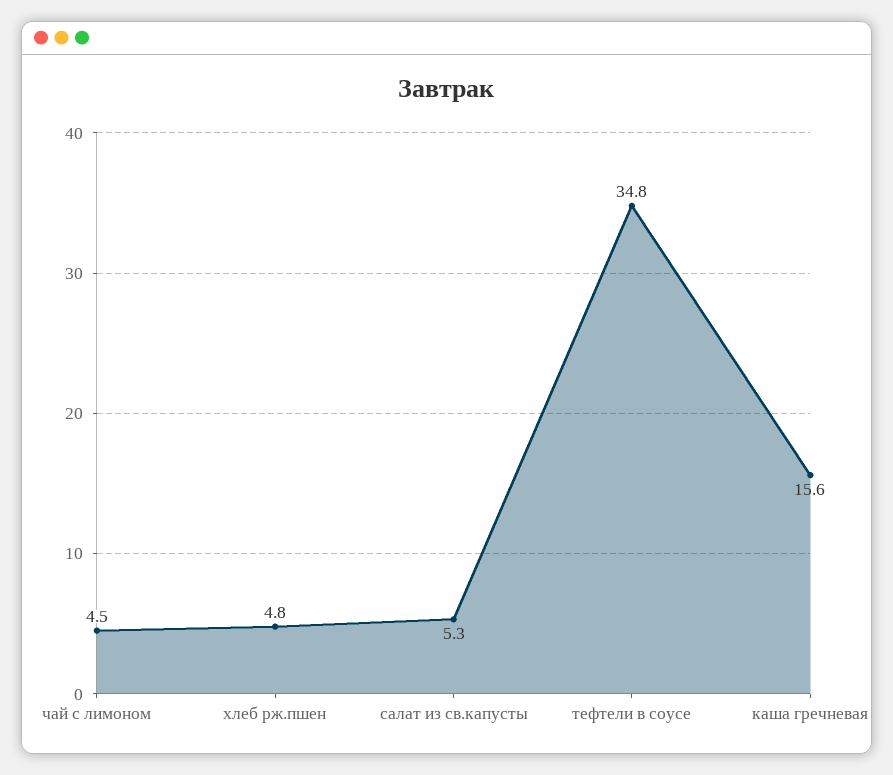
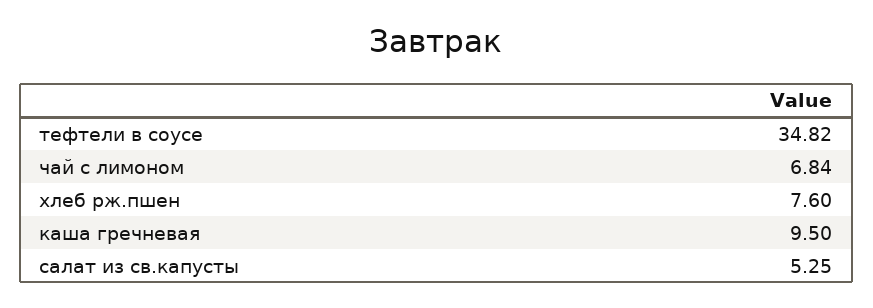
чай с лимоном: 4.5 -> 6.84
хлеб рж.пшен: 4.8 -> 7.6
каша гречневая: 15.6 -> 9.5

